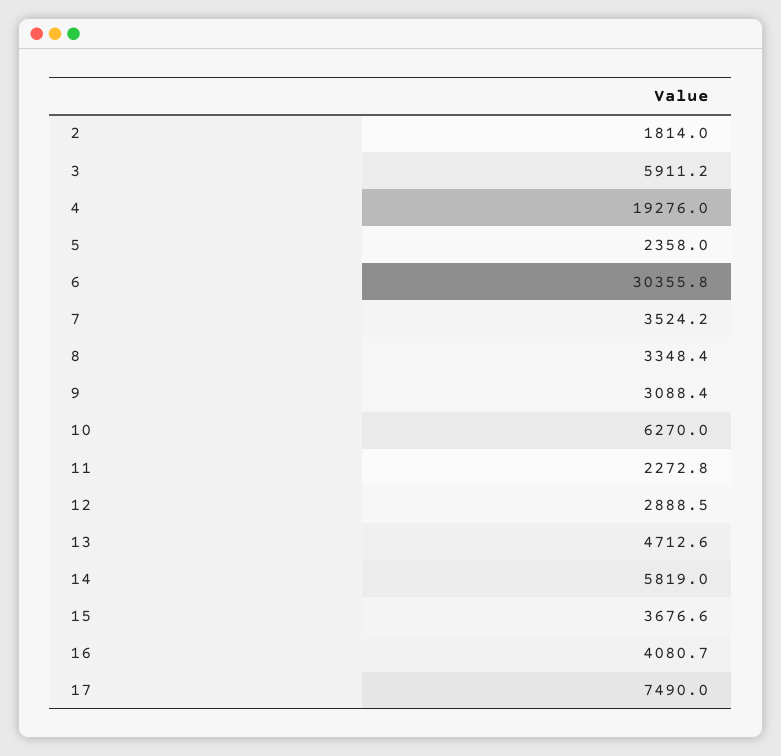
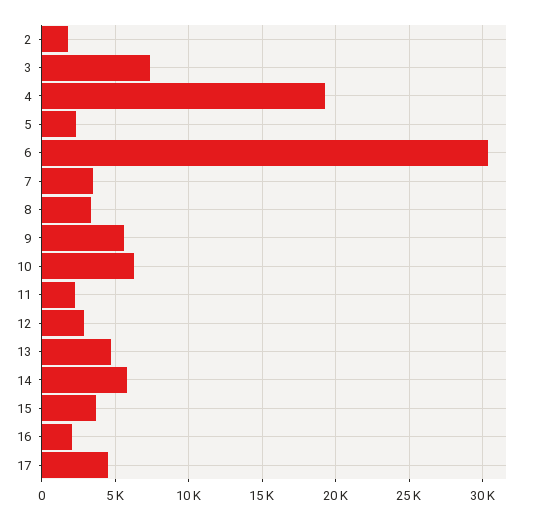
3: 5911.2 -> 7500
9: 3088.4 -> 5500
16: 4080.7 -> 2000
17: 7490 -> 4500

